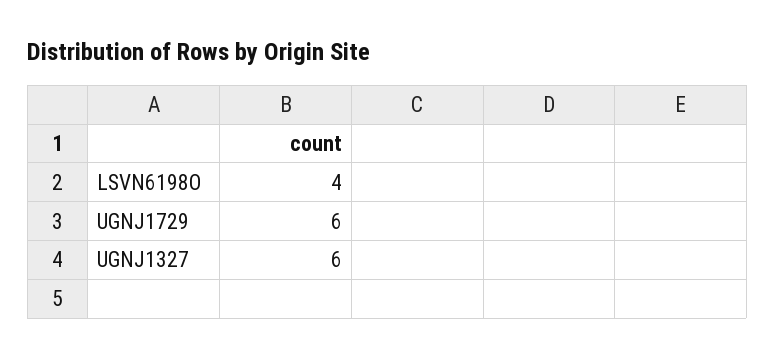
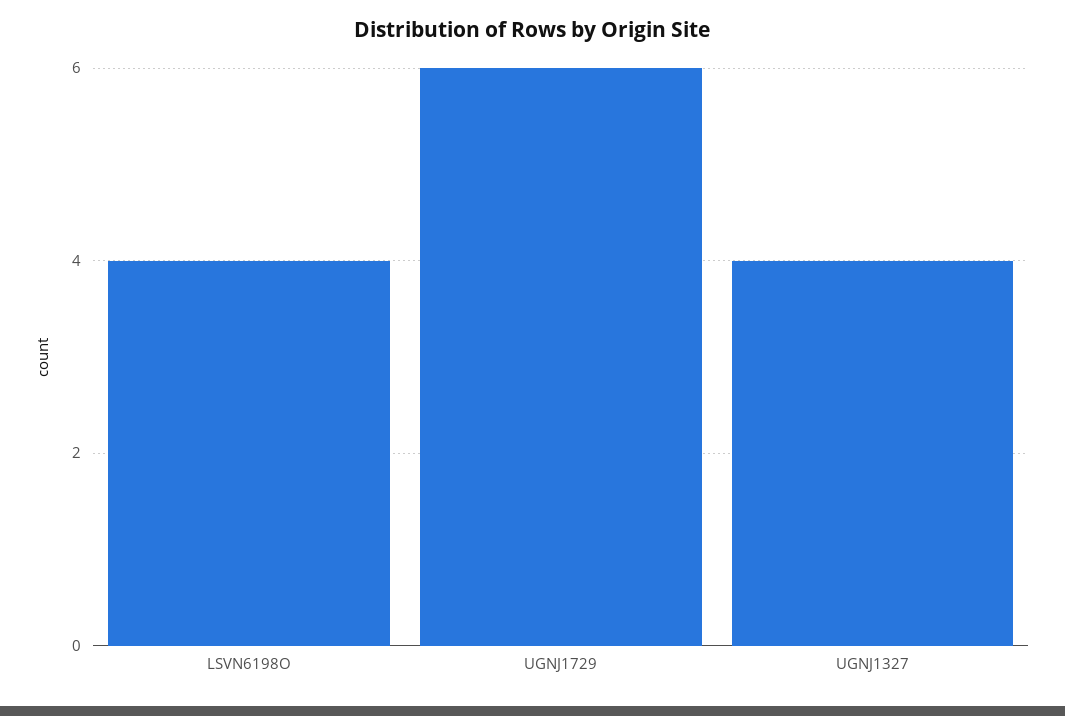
UGNJ1327: 6 -> 4

